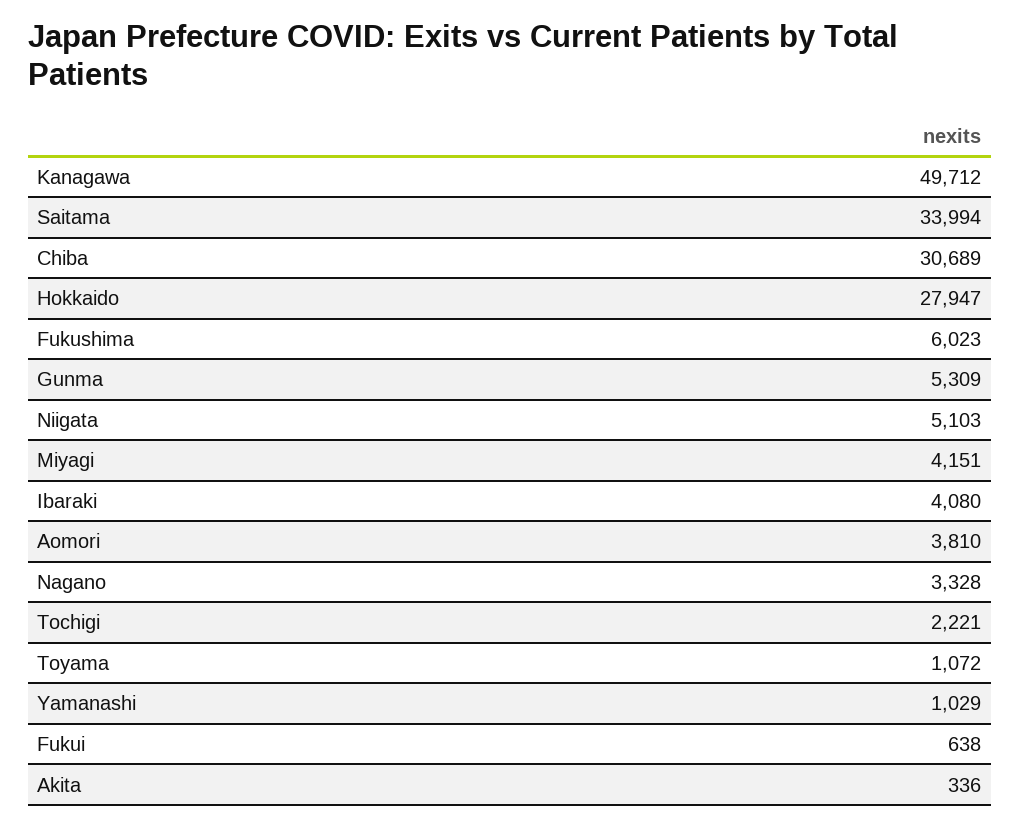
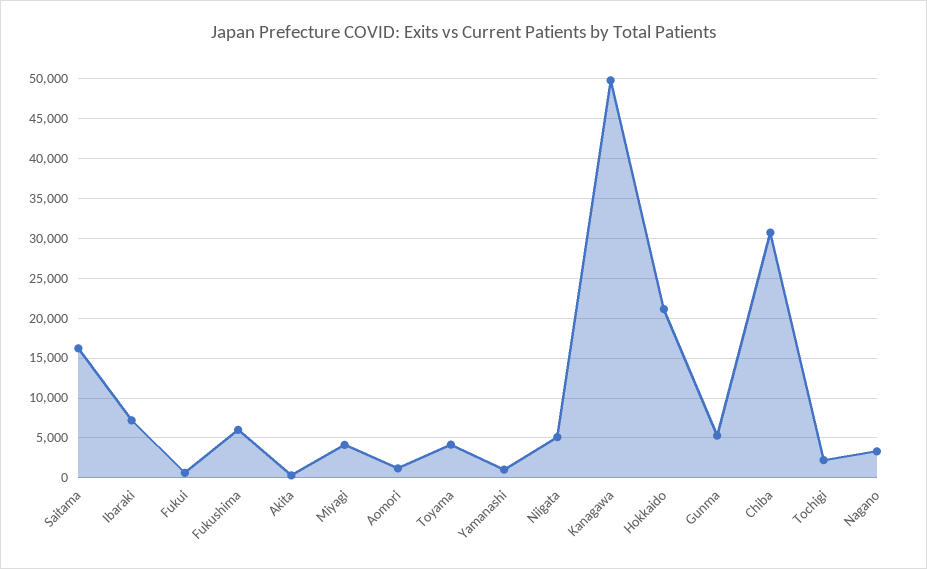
Saitama: 33994 -> 16000
Hokkaido: 27947 -> 21000
Ibaraki: 4080 -> 7000
Aomori: 3810 -> 1000
Toyama: 1072 -> 4000

